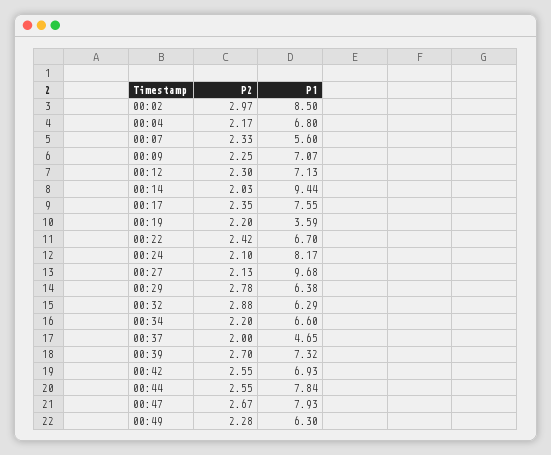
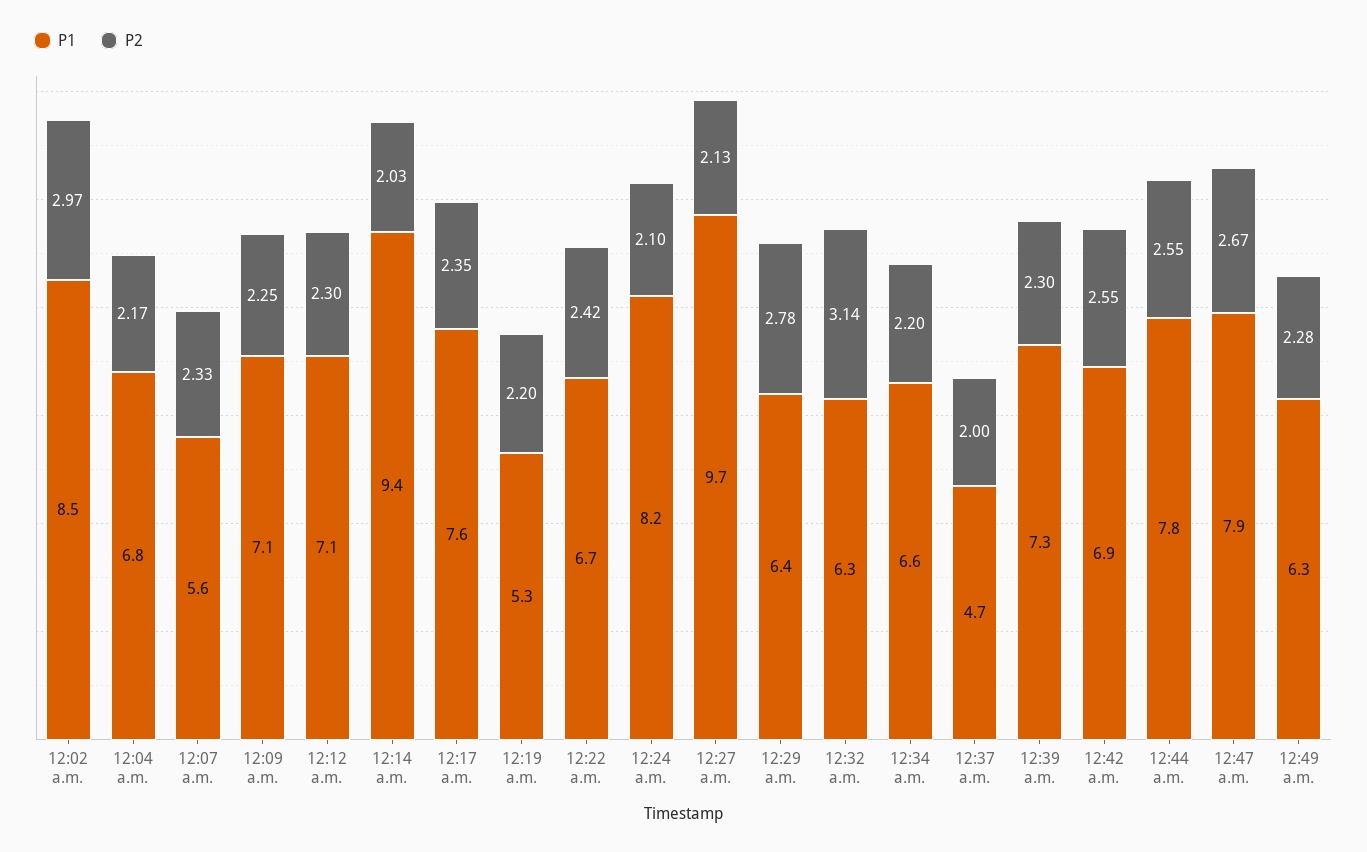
P1, 00:19: 3.59 -> 5.3
P2, 00:32: 2.88 -> 3.14
P2, 00:39: 2.7 -> 2.3

